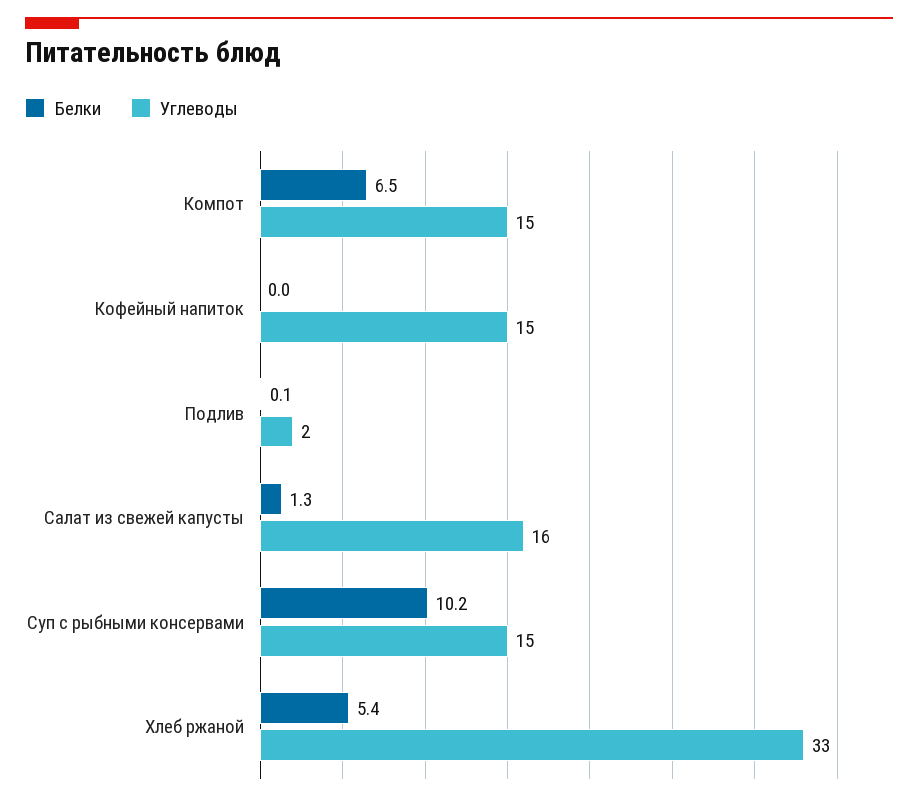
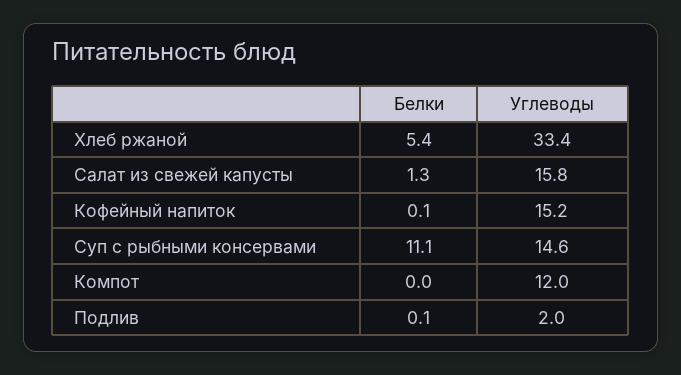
Белки, Компот: 6.5 -> 0
Углеводы, Компот: 15 -> 12
Белки, Кофейный напиток: 0 -> 0.1
Белки, Суп с рыбными консервами: 10.2 -> 11.1

